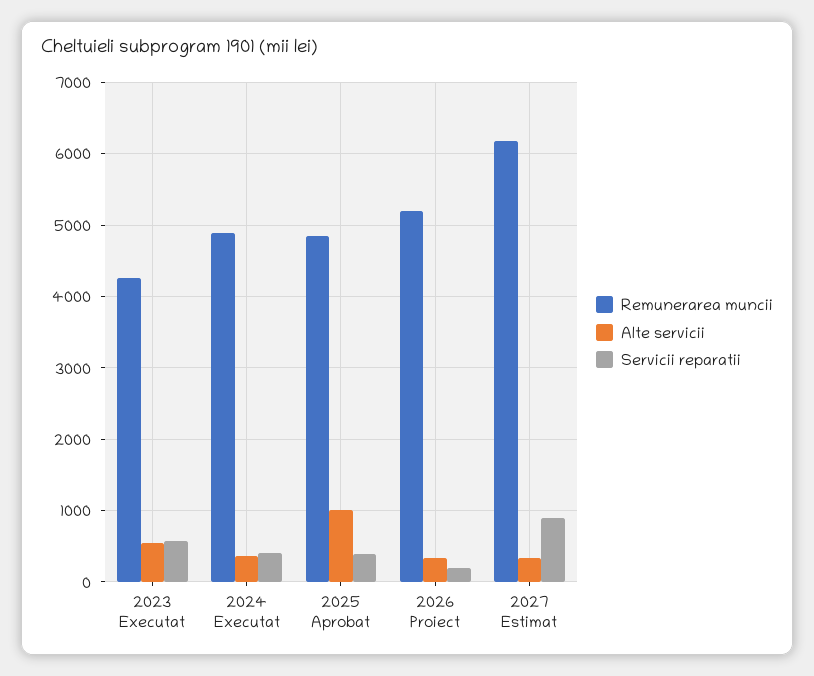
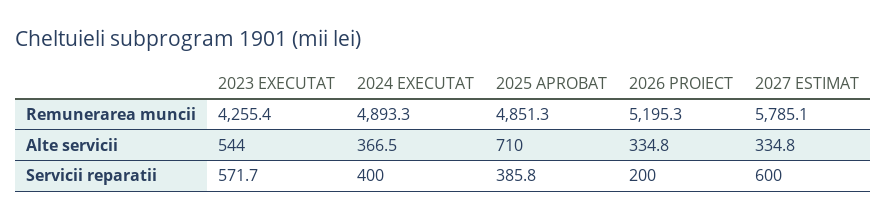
Alte servicii, 2025 Aprobat: 1000 -> 710
Remunerarea muncii, 2027 Estimat: 6200 -> 5785.1
Servicii reparatii, 2027 Estimat: 900 -> 600

